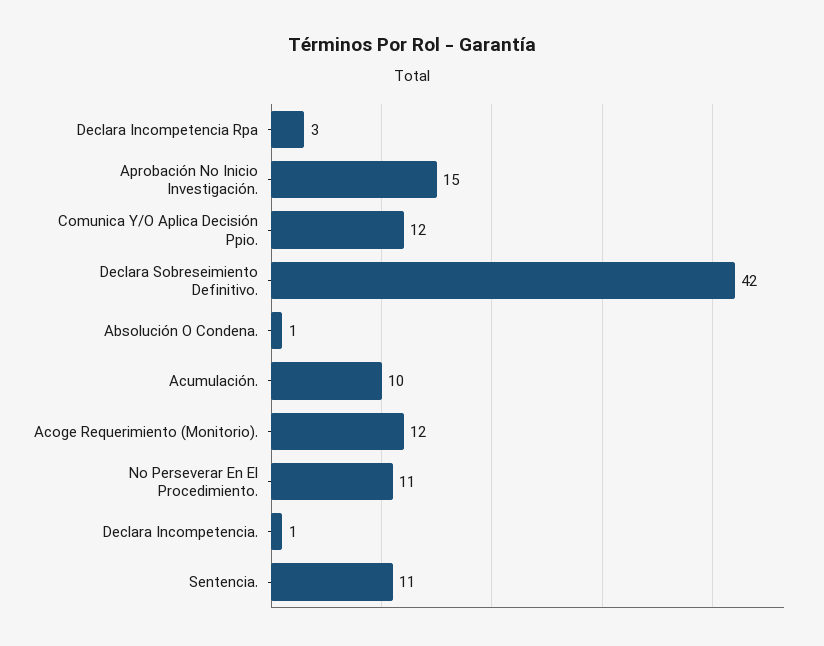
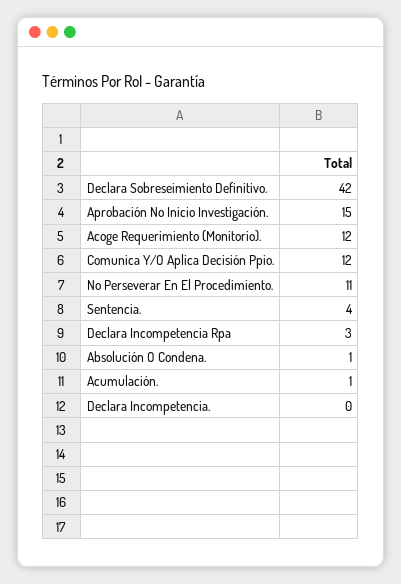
Acumulación.: 10 -> 1
Declara Incompetencia.: 1 -> 0
Sentencia.: 11 -> 4

